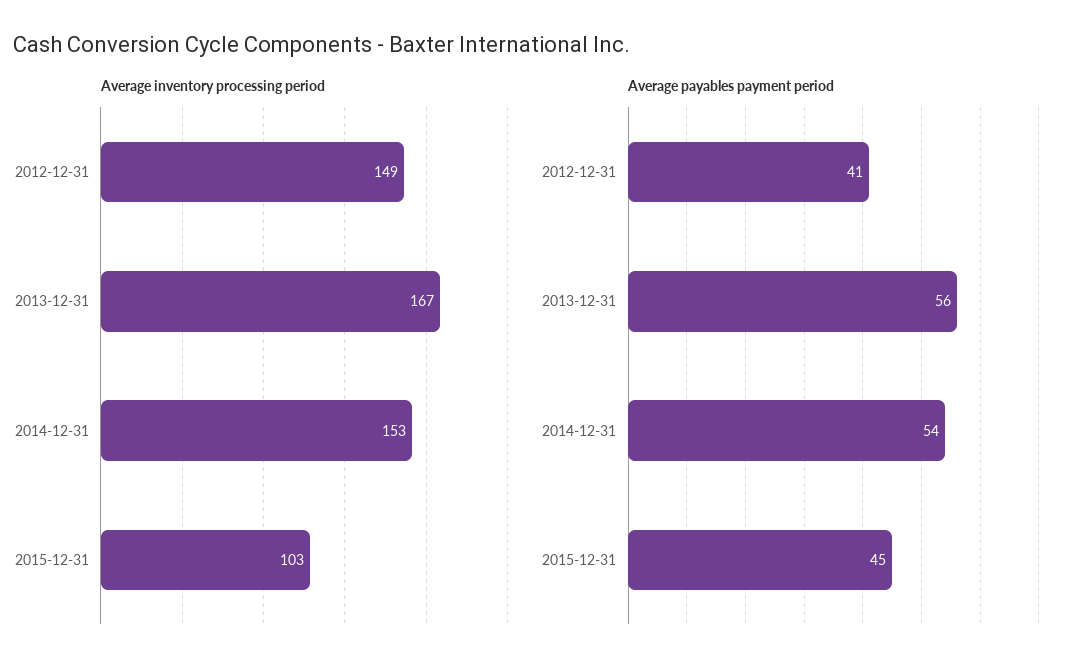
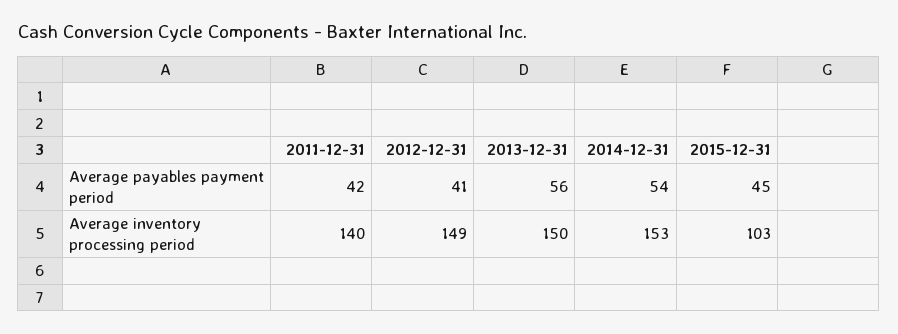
Average inventory processing period, 2013-12-31: 167 -> 150
Average payables payment period, 2011-12-31: none -> 42
Average inventory processing period, 2011-12-31: none -> 140

